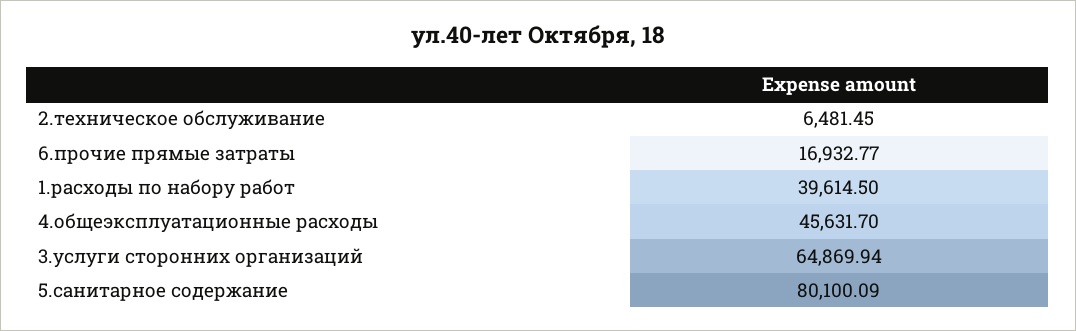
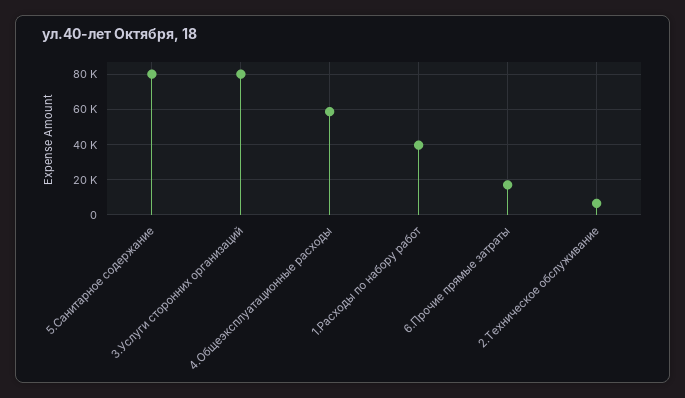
4.общеэксплуатационные расходы: 45631.7 -> 60000
3.услуги сторонних организаций: 64869.94 -> 80000

